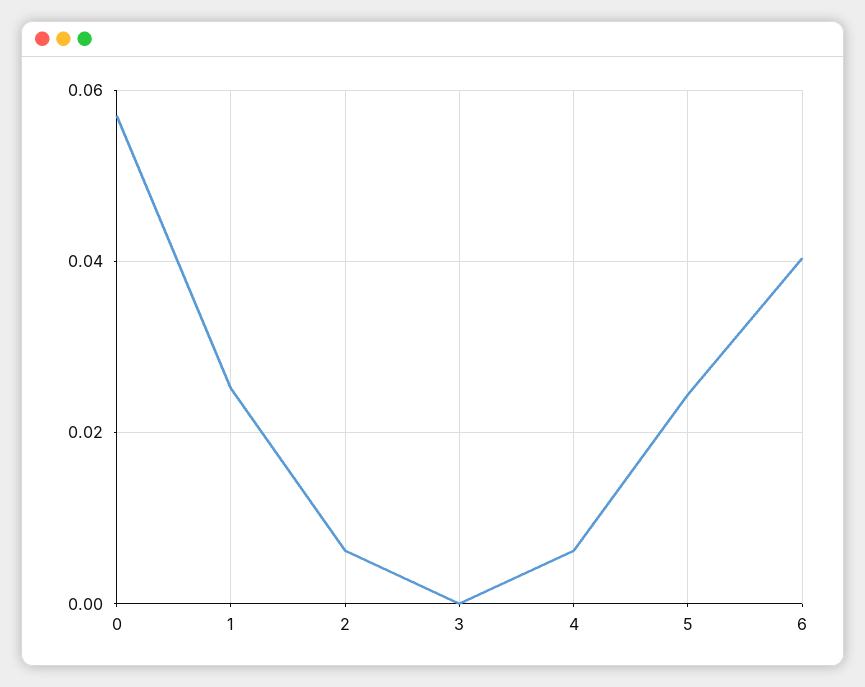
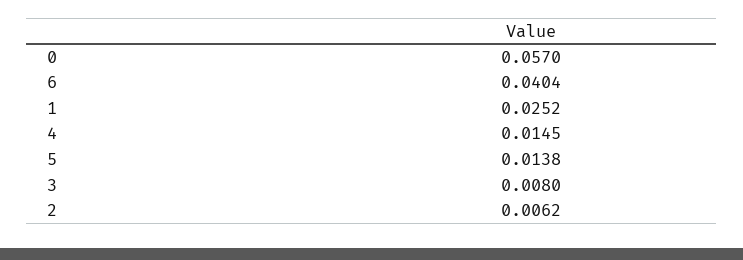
3: 0 -> 0.008
4: 0.006 -> 0.0145
5: 0.024 -> 0.0138

